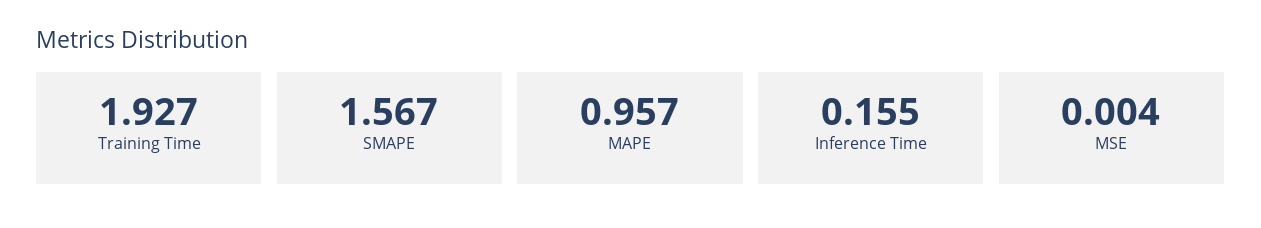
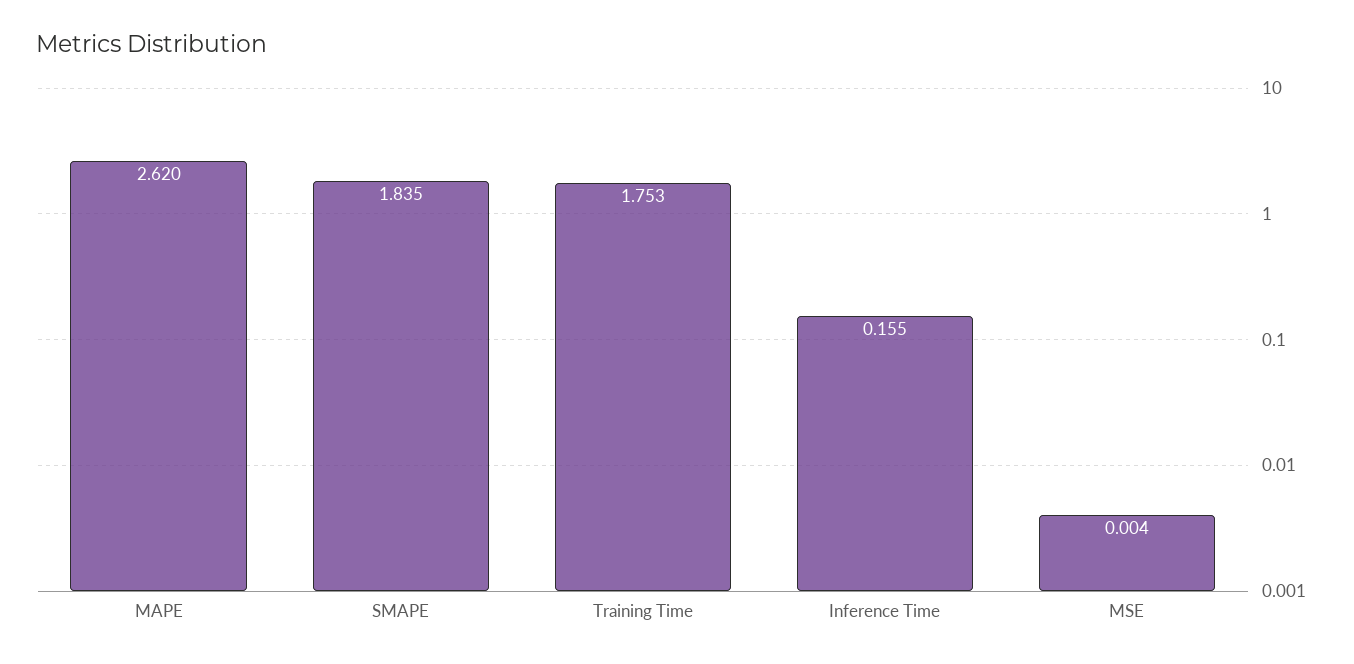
Training Time: 1.927 -> 1.753
SMAPE: 1.567 -> 1.835
MAPE: 0.957 -> 2.62

